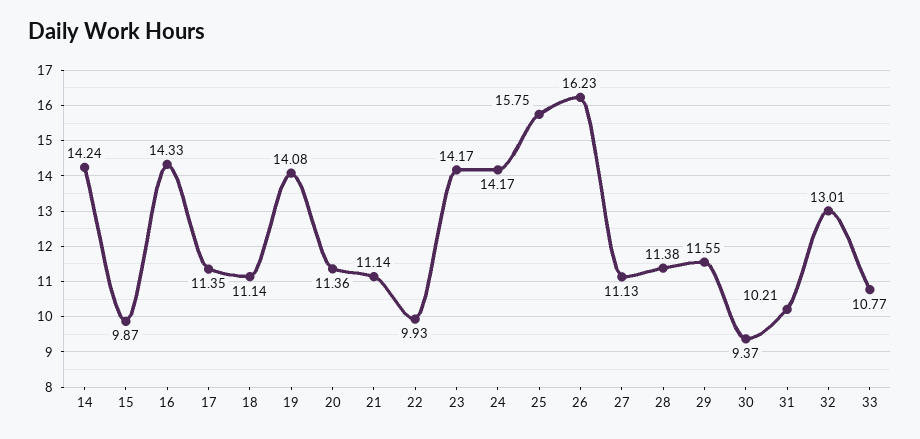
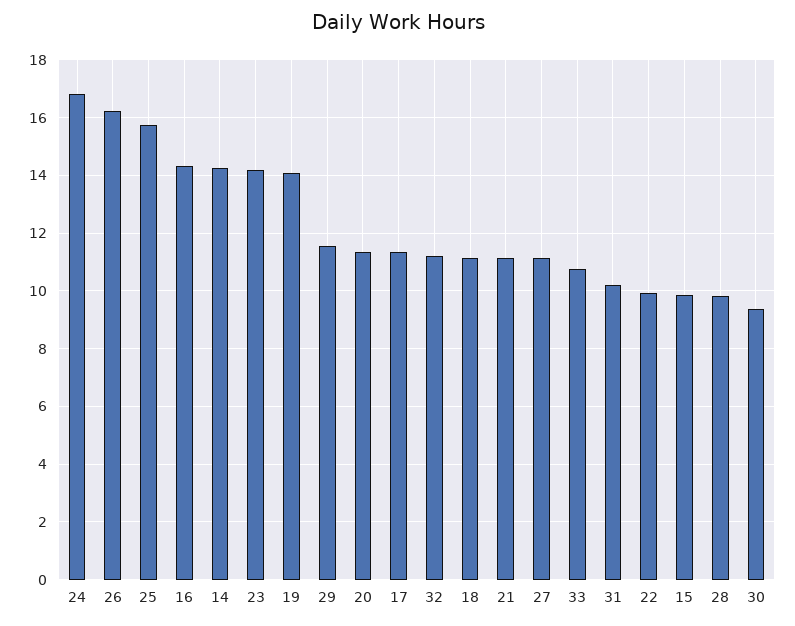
24: 14.17 -> 16.75
28: 11.38 -> 9.75
32: 13.01 -> 11.25

